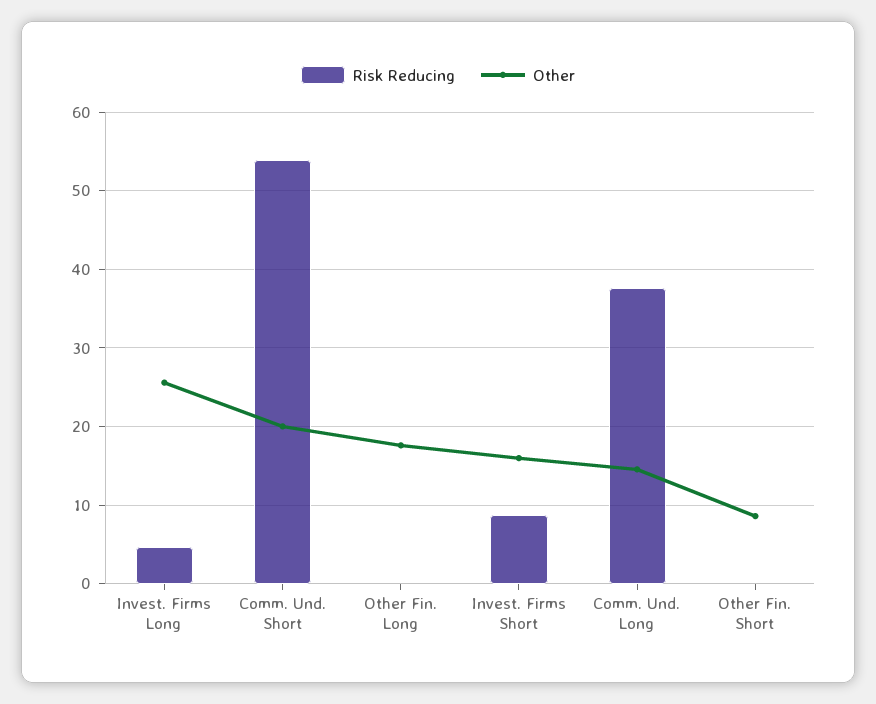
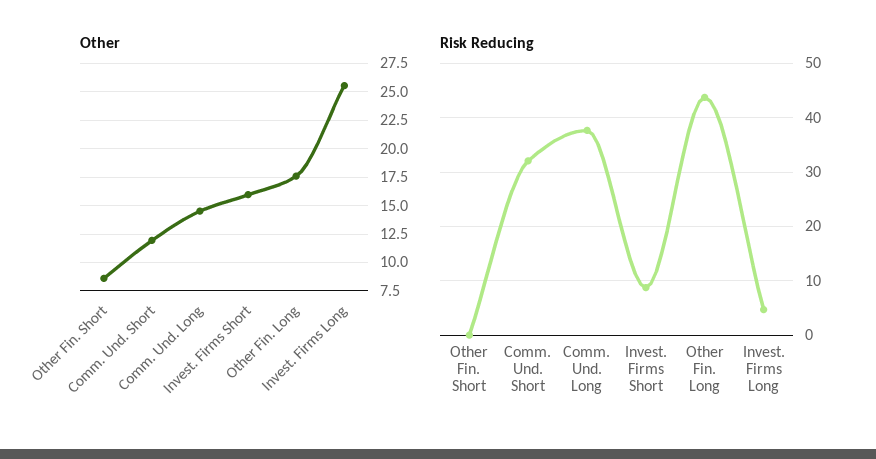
Risk Reducing, Comm. Und. Short: 54 -> 32
Other, Comm. Und. Short: 20 -> 12.5
Risk Reducing, Other Fin. Long: 0 -> 44

